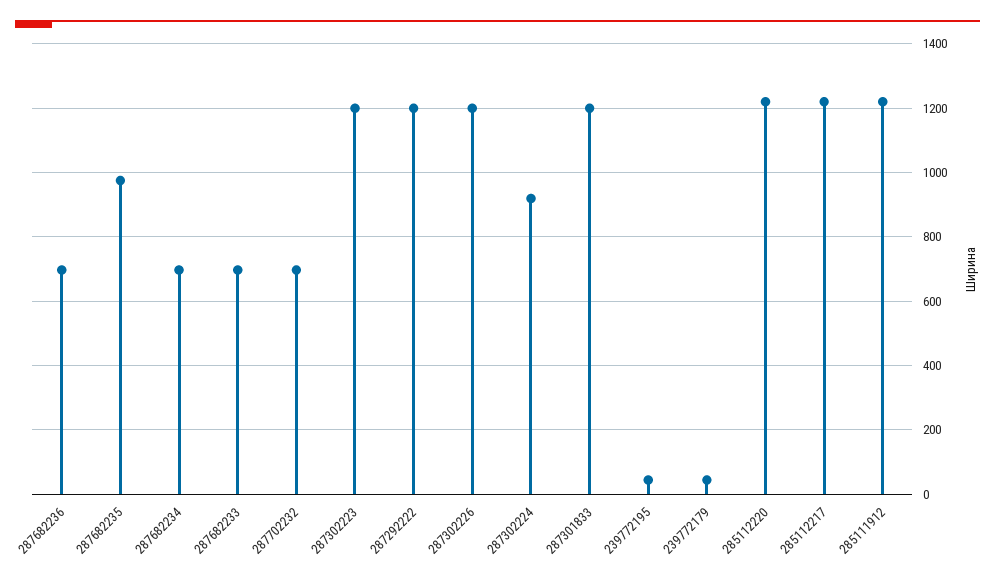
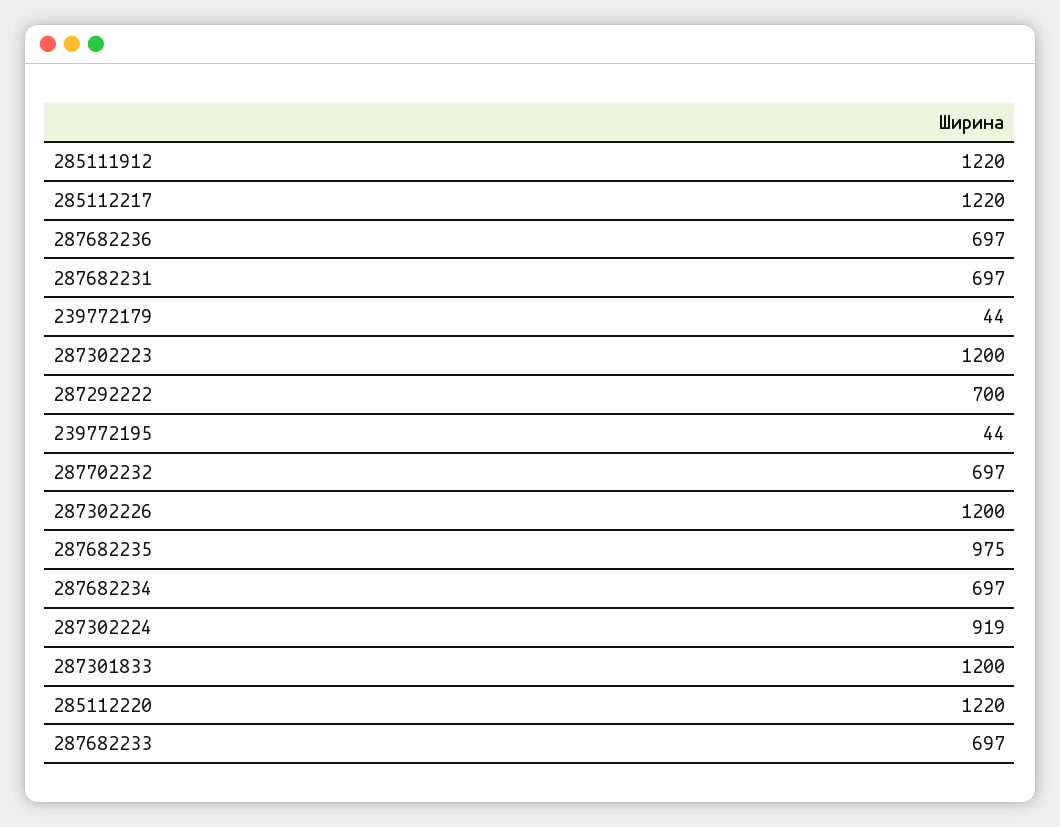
287292222: 1200 -> 700
287682231: none -> 697

